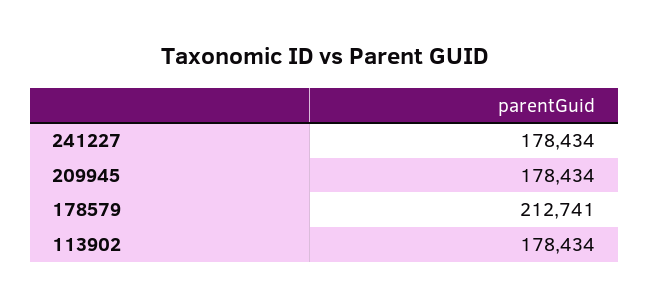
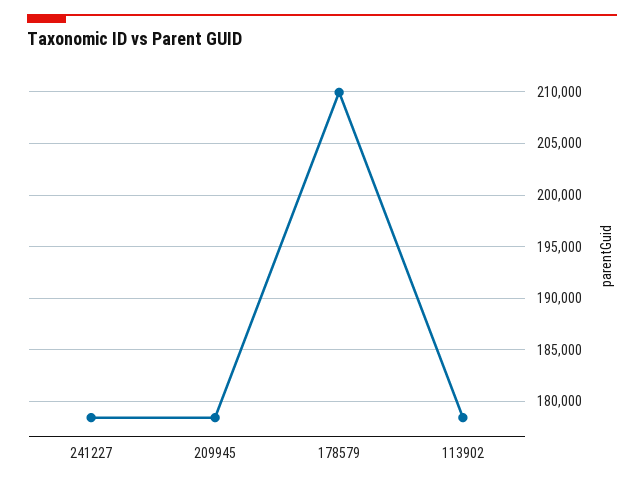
178579: 212741 -> 210000

